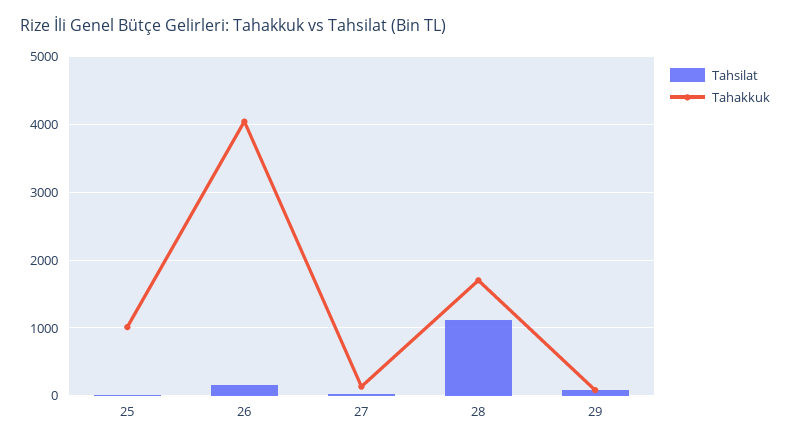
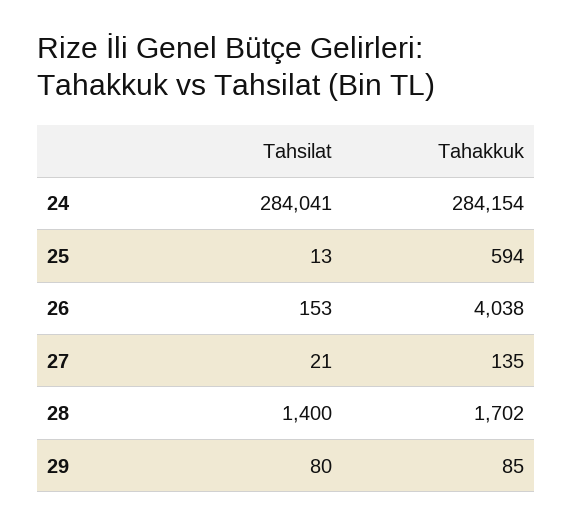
Tahakkuk, 25: 1000 -> 594
Tahsilat, 28: 1100 -> 1400
Tahsilat, 24: none -> 284041
Tahakkuk, 24: none -> 284154

